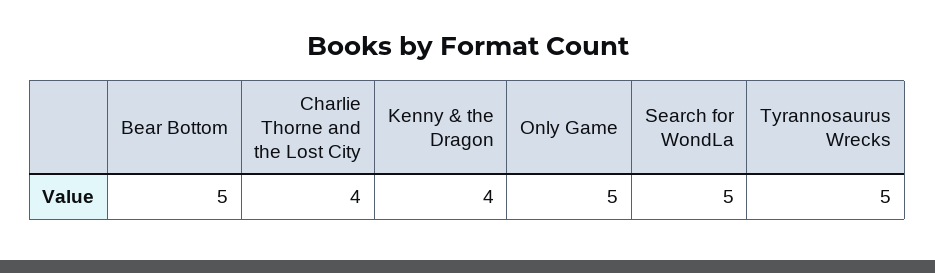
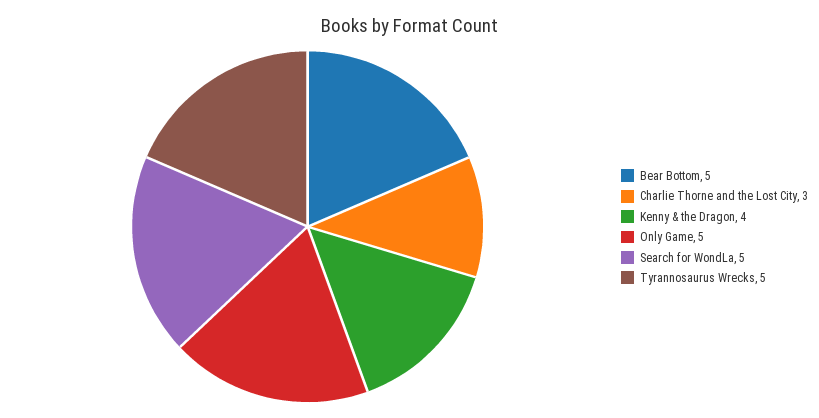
Charlie Thorne and the Lost City: 4 -> 3

